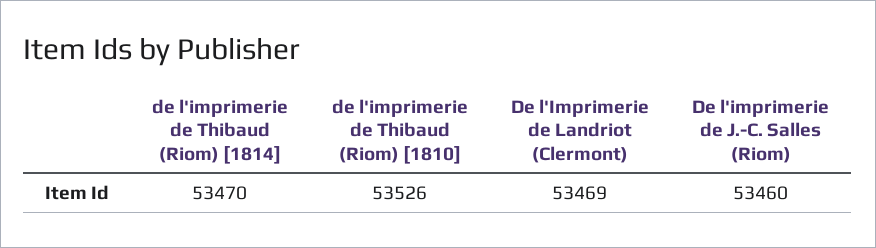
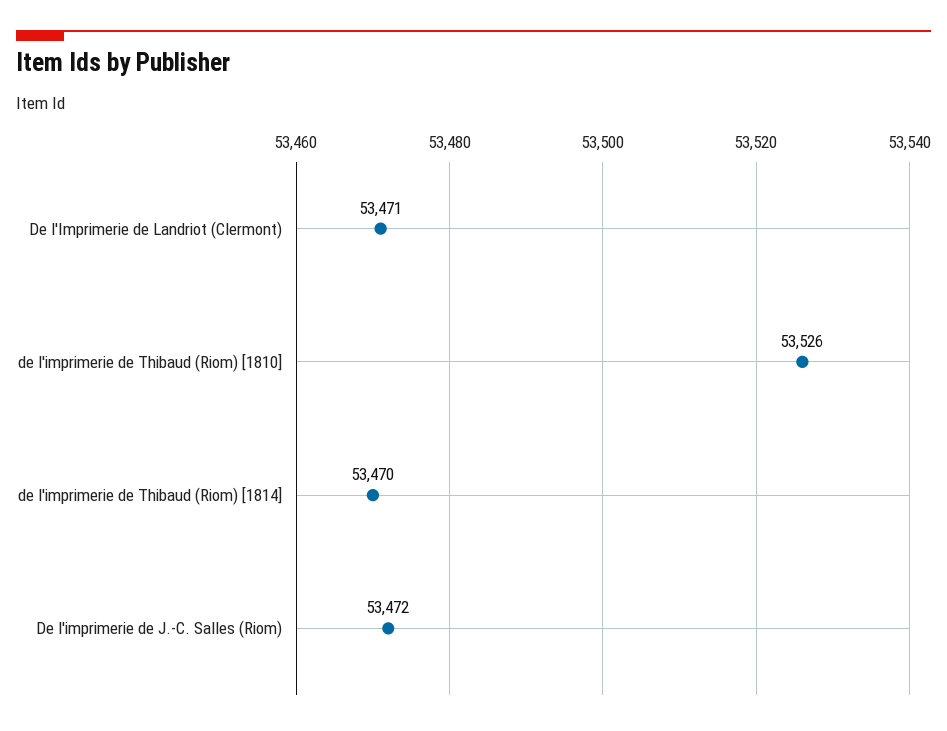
De l'Imprimerie de Landriot (Clermont): 53469 -> 53471
De l'imprimerie de J.-C. Salles (Riom): 53460 -> 53472

